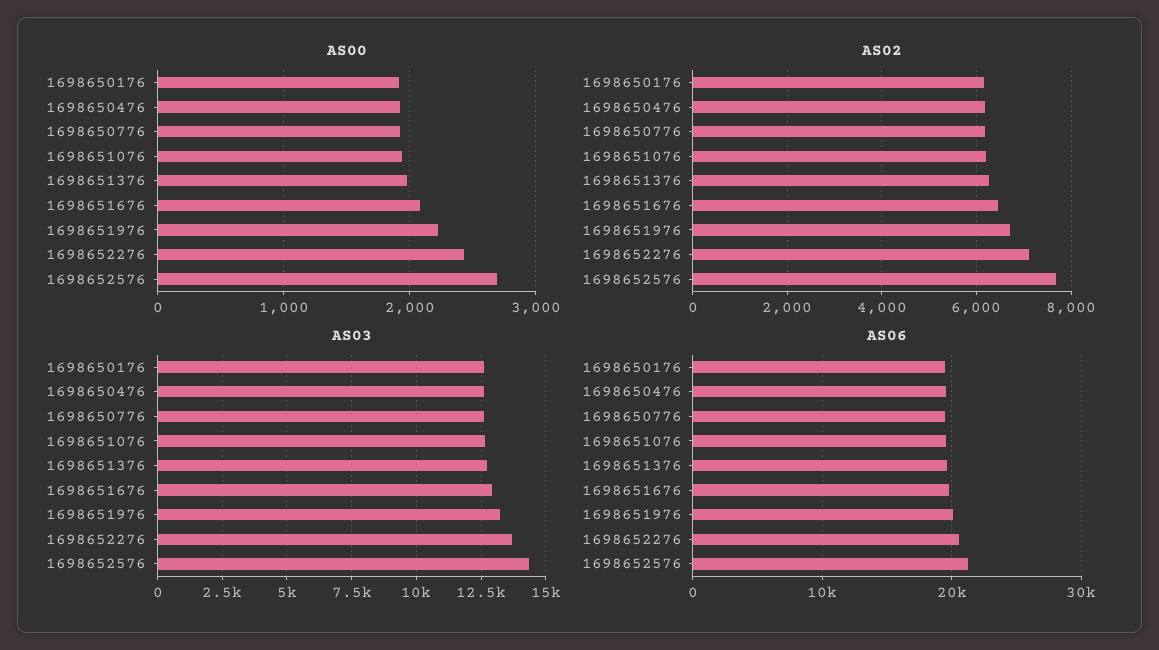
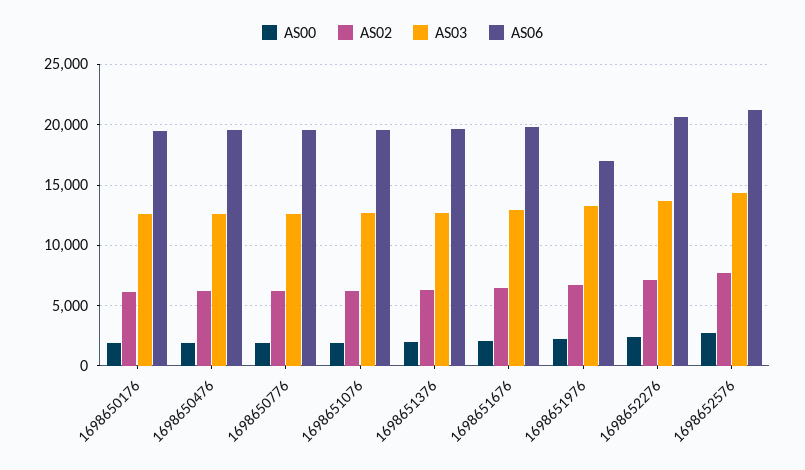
AS06, 1698651976: 20000 -> 17000

